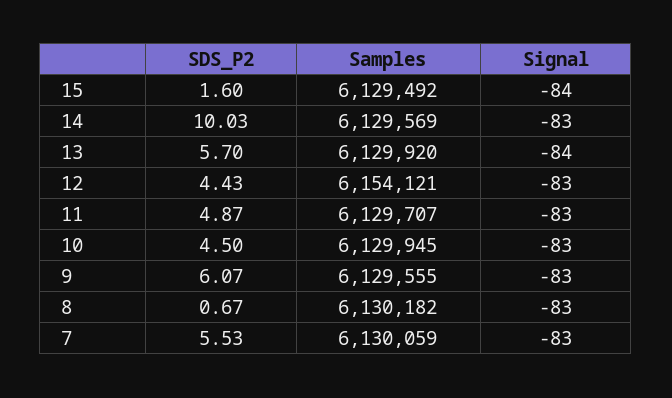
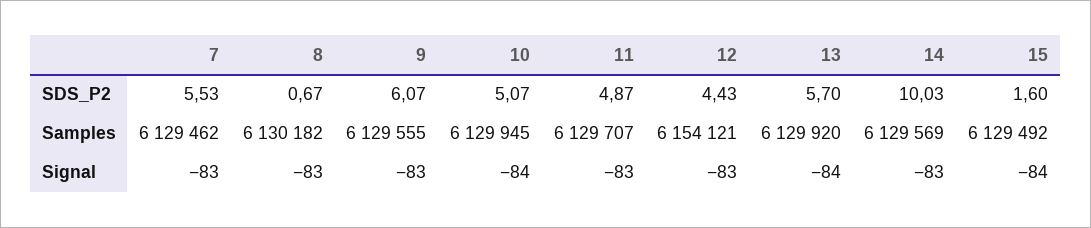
SDS_P2, 10: 4.5 -> 5.07
Signal, 10: -83 -> -84
Samples, 7: 6130059 -> 6129462

